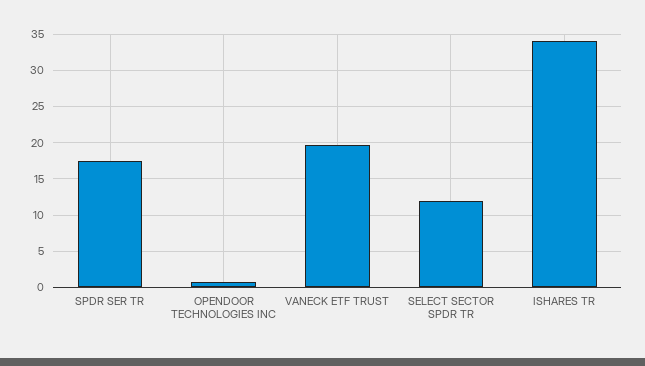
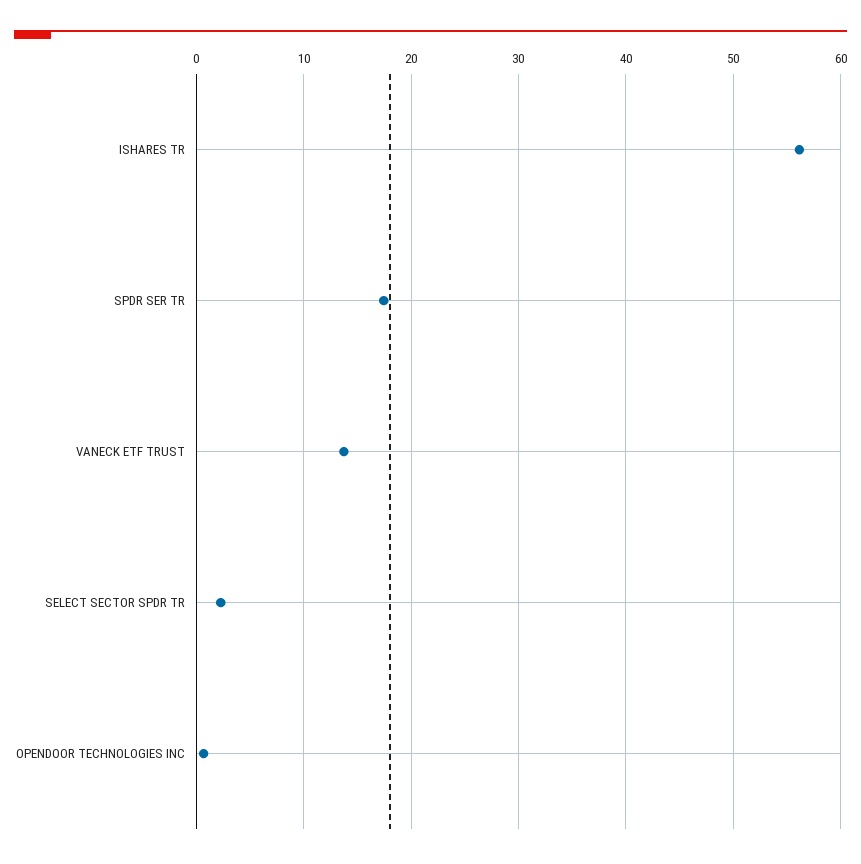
VANECK ETF TRUST: 20 -> 14
SELECT SECTOR SPDR TR: 12 -> 2
ISHARES TR: 34 -> 56

